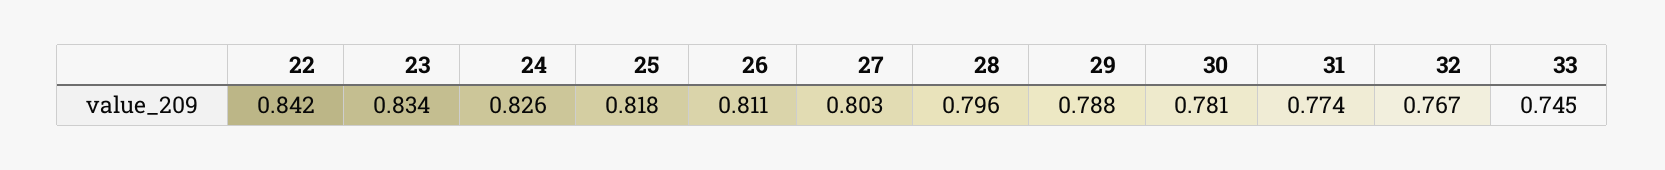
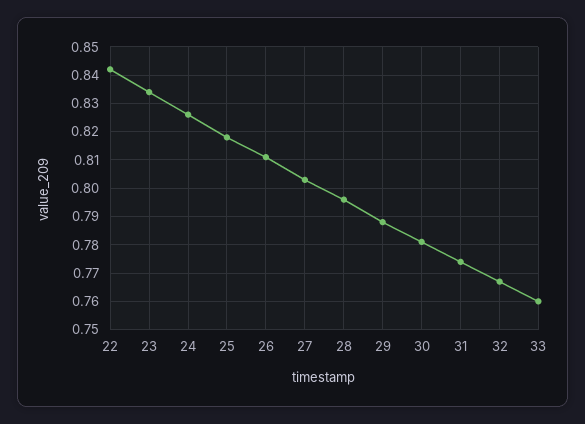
33: 0.745 -> 0.76

